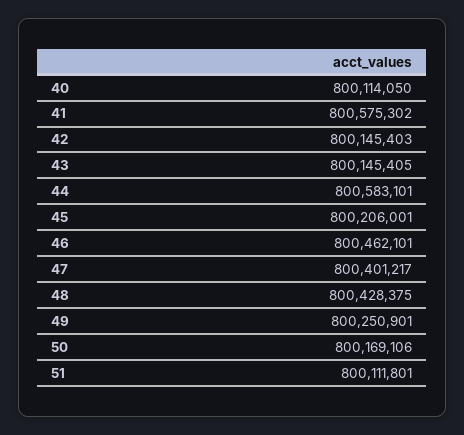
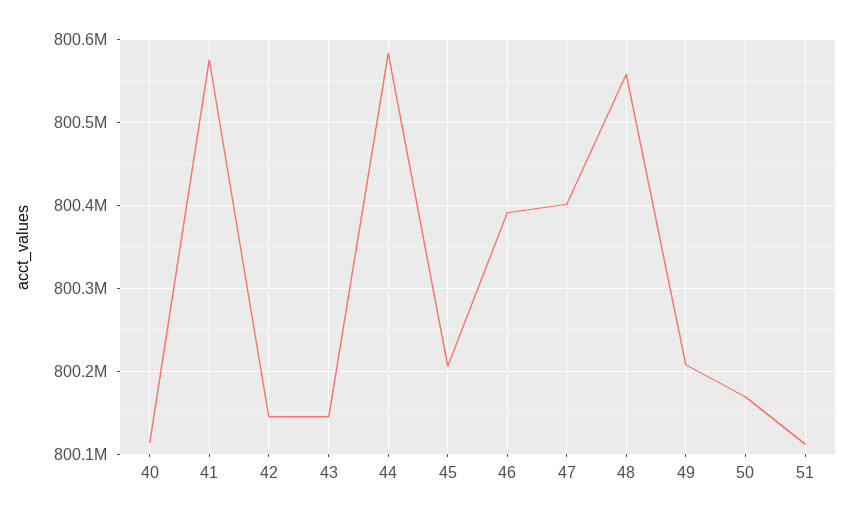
46: 800462101 -> 800390000
48: 800428375 -> 800560000
49: 800250901 -> 800210000

